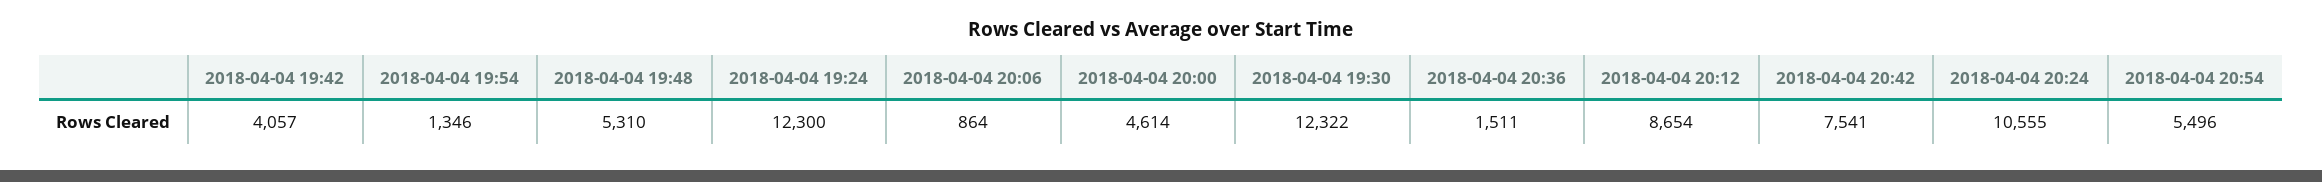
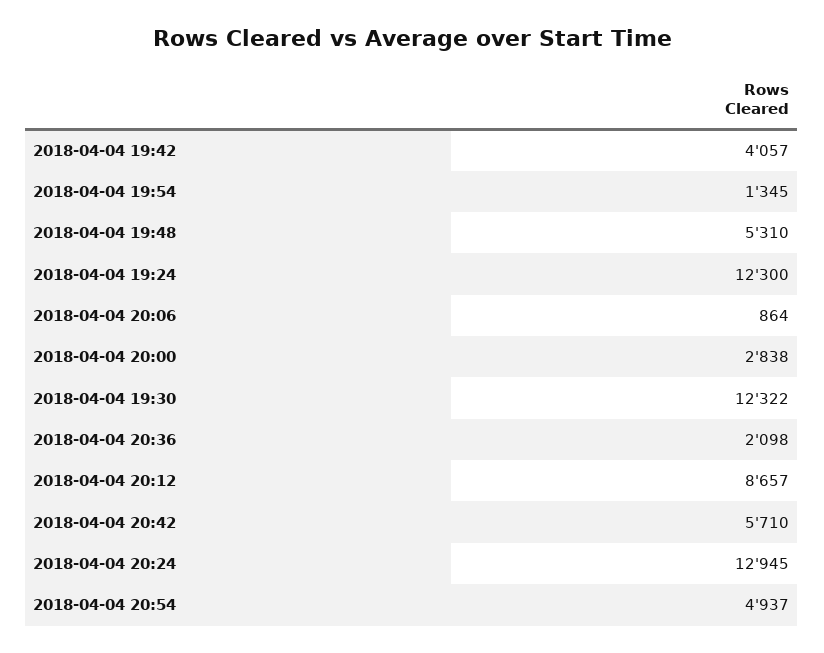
2018-04-04 19:54: 1346 -> 1345
2018-04-04 20:00: 4614 -> 2838
2018-04-04 20:36: 1511 -> 2098
2018-04-04 20:12: 8654 -> 8657
2018-04-04 20:42: 7541 -> 5710
2018-04-04 20:24: 10555 -> 12945
2018-04-04 20:54: 5496 -> 4937

